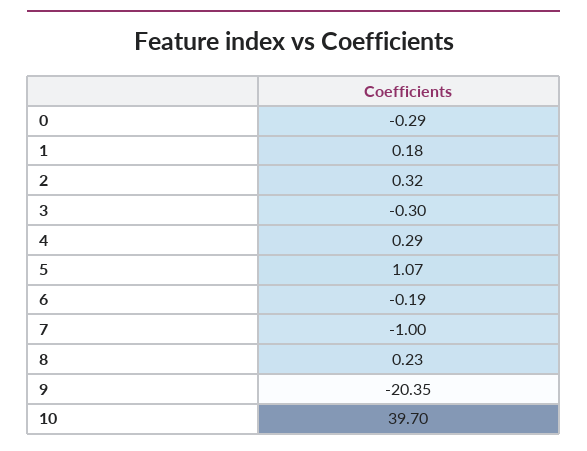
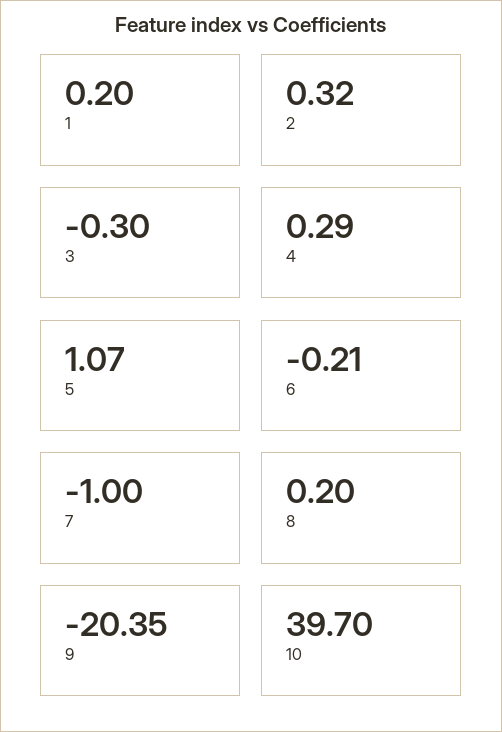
0: -0.29 -> none
1: 0.18 -> 0.2
6: -0.19 -> -0.21
8: 0.23 -> 0.2

